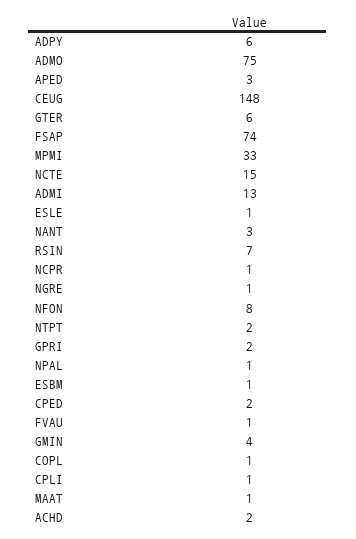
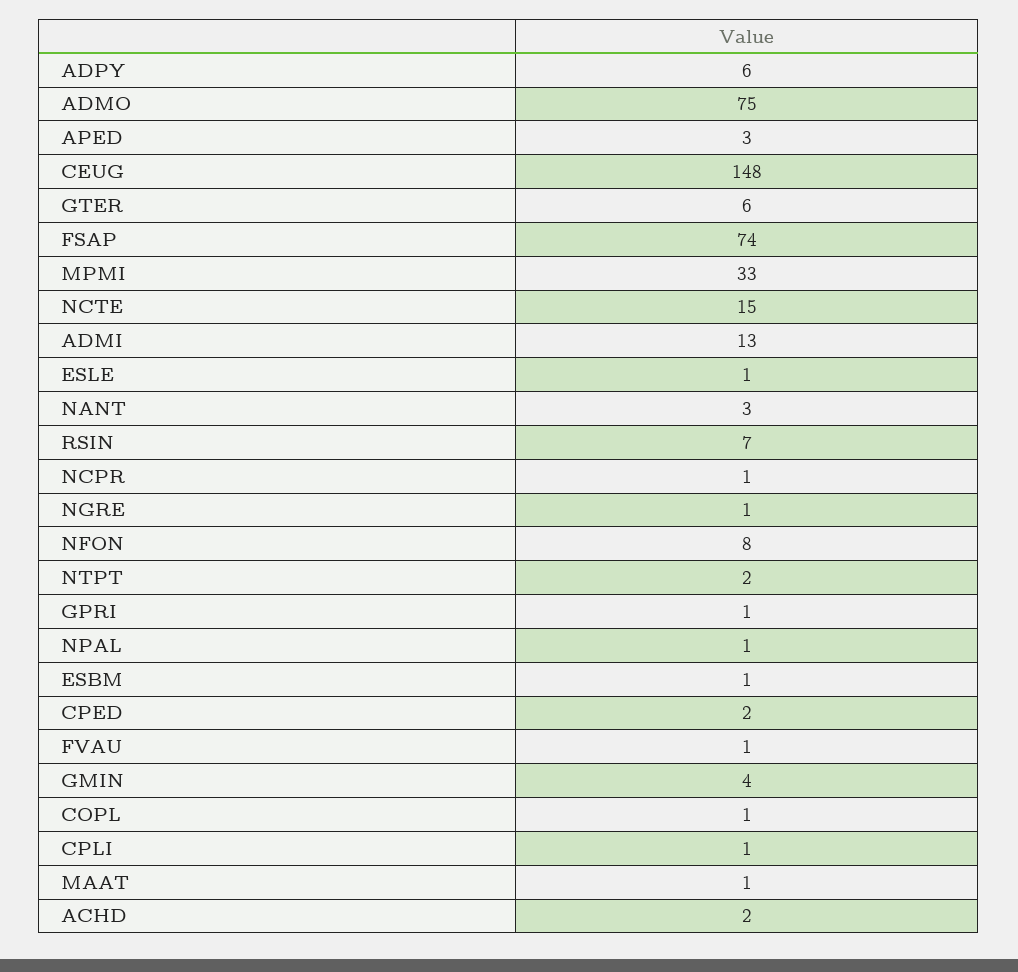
GPRI: 2 -> 1

